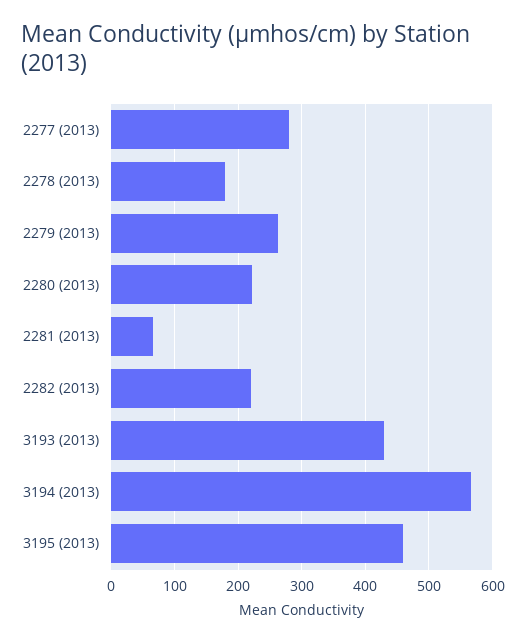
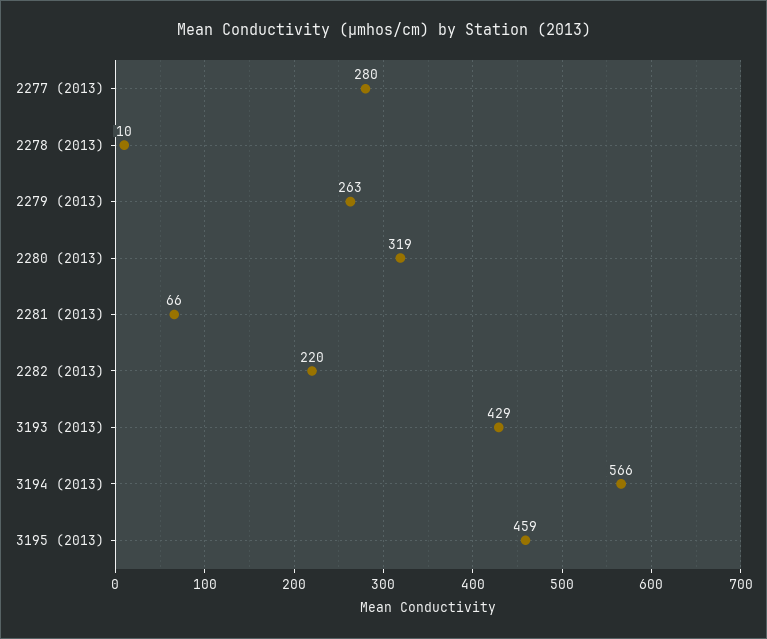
2278 (2013): 180 -> 10
2280 (2013): 220 -> 319

